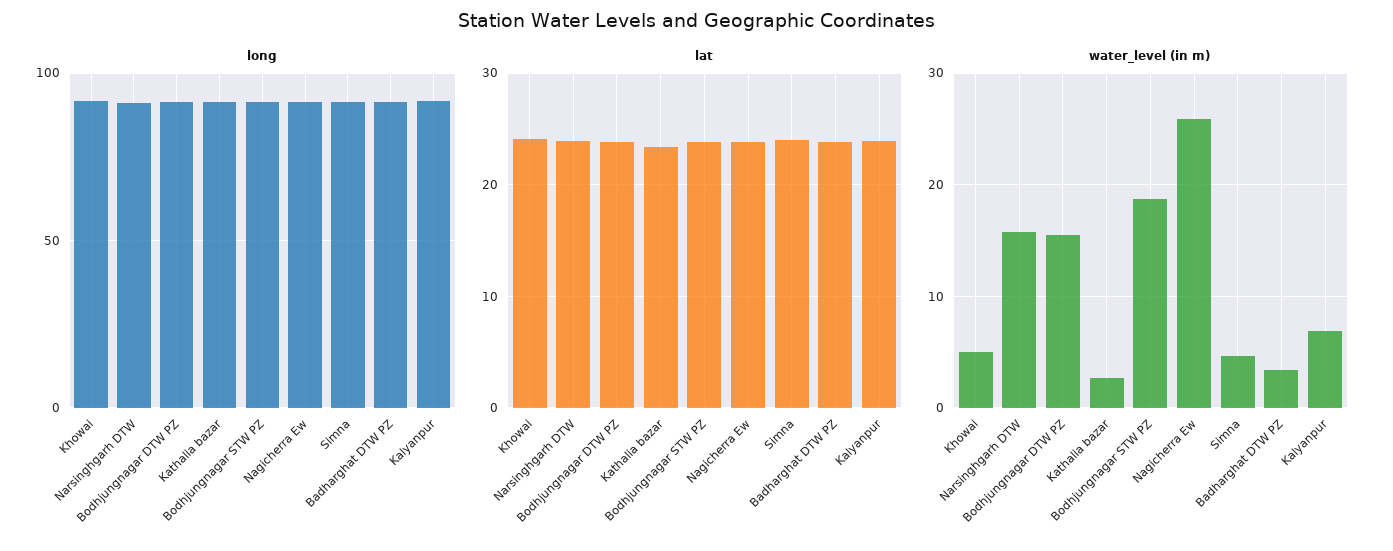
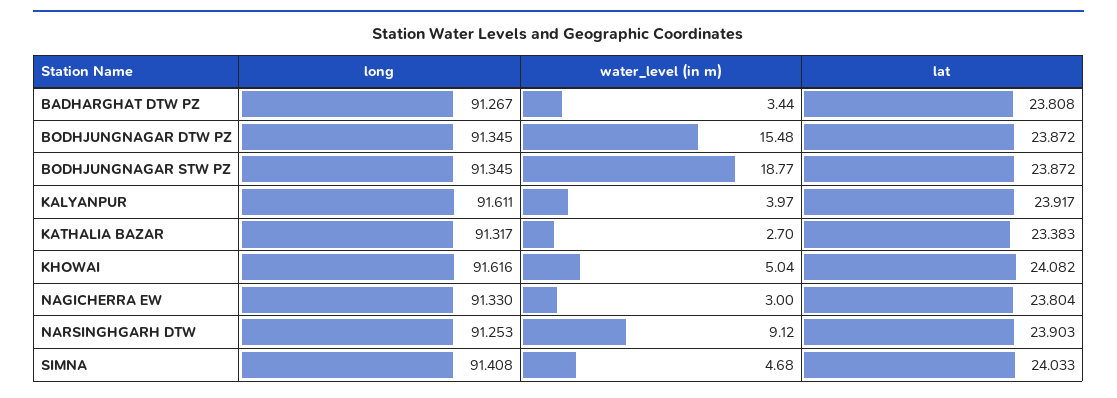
water_level (in m), Narsinghgarh DTW: 16 -> 9.12
water_level (in m), Nagicherra Ew: 26 -> 3
water_level (in m), Kalyanpur: 7 -> 3.97

